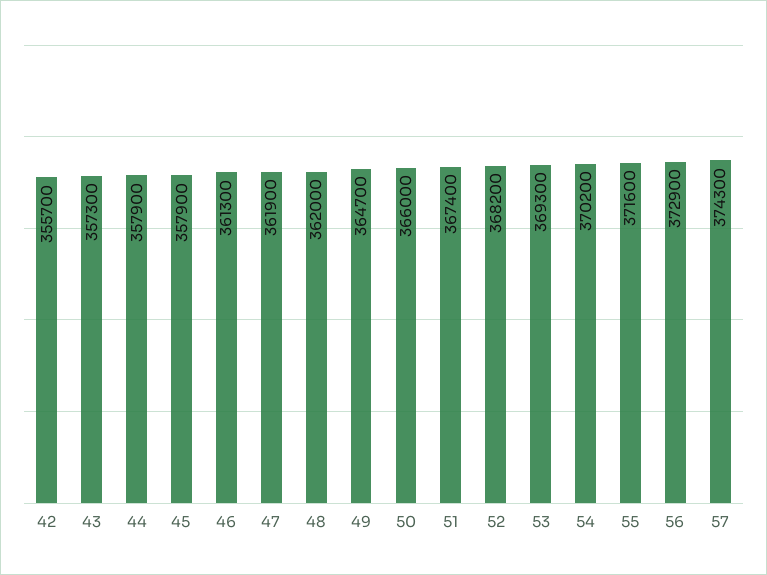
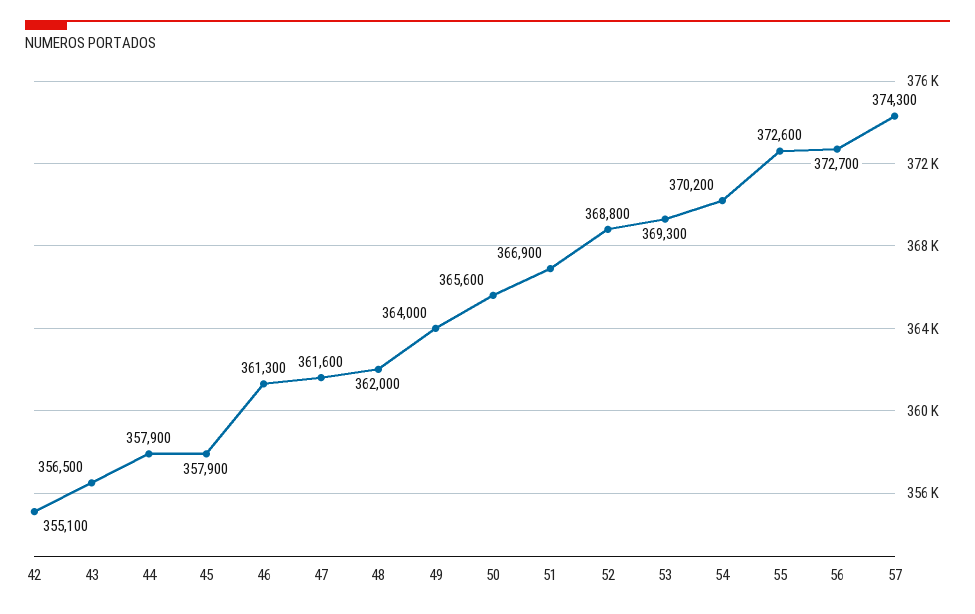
42: 355700 -> 355100
43: 357300 -> 356500
47: 361900 -> 361600
49: 364700 -> 364000
50: 366000 -> 365600
51: 367400 -> 366900
52: 368200 -> 368800
55: 371600 -> 372600
56: 372900 -> 372700

